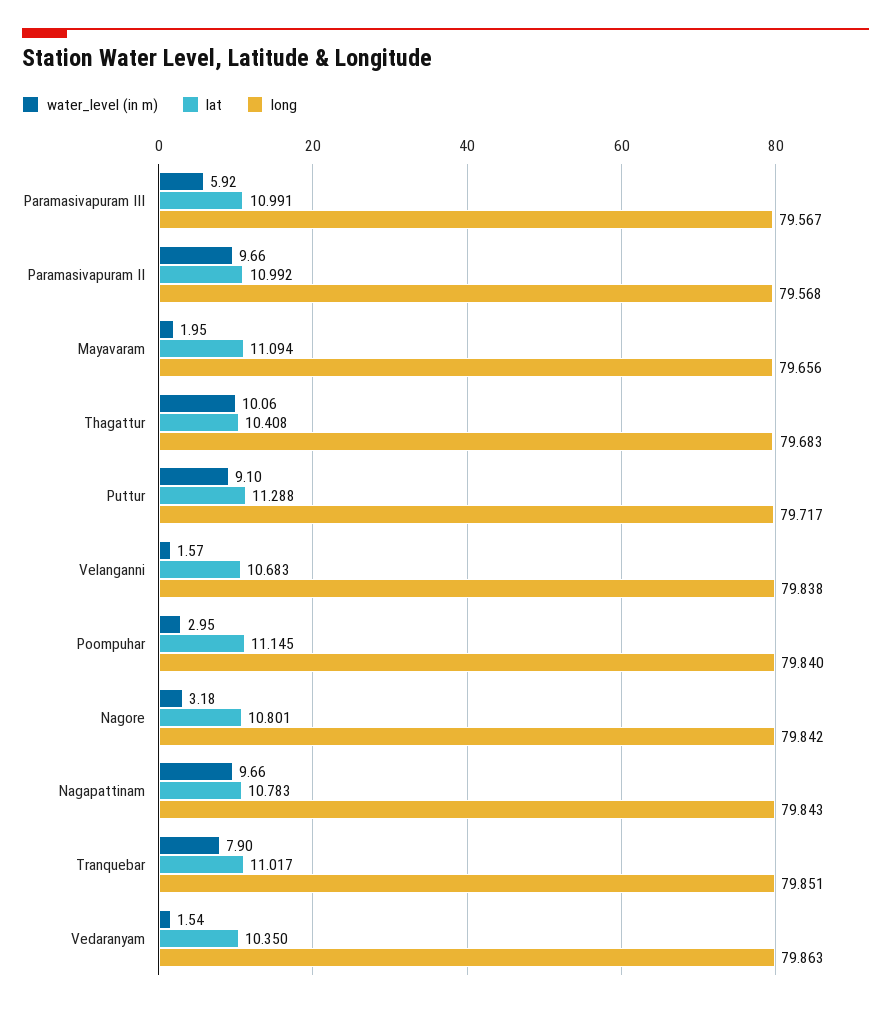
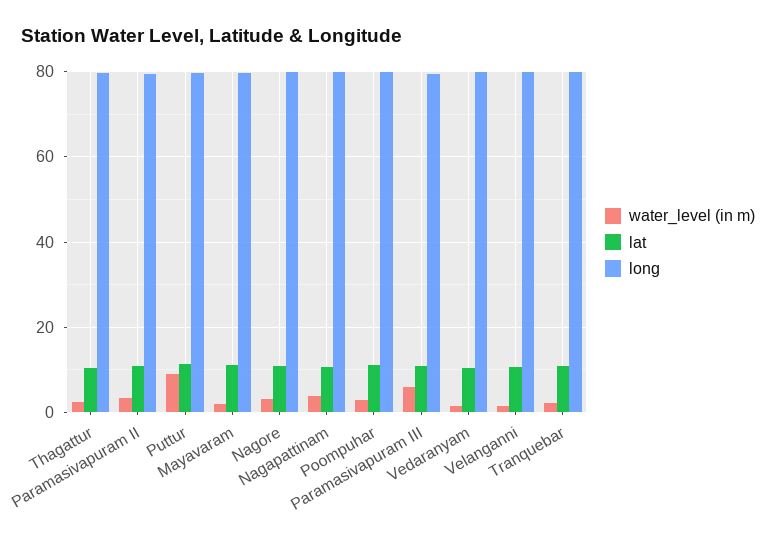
water_level (in m), Paramasivapuram II: 9.66 -> 4
water_level (in m), Thagattur: 10.06 -> 2
water_level (in m), Nagapattinam: 9.66 -> 4
water_level (in m), Tranquebar: 7.9 -> 2

